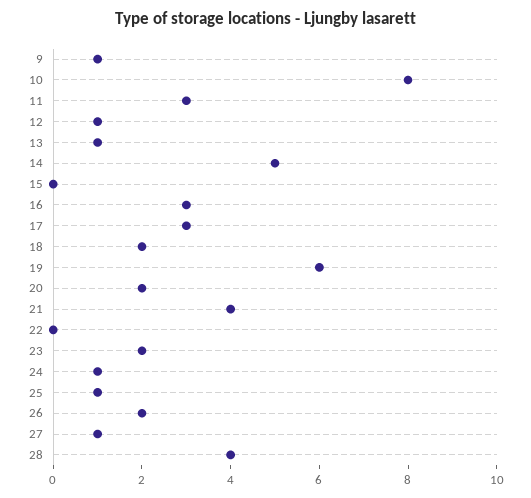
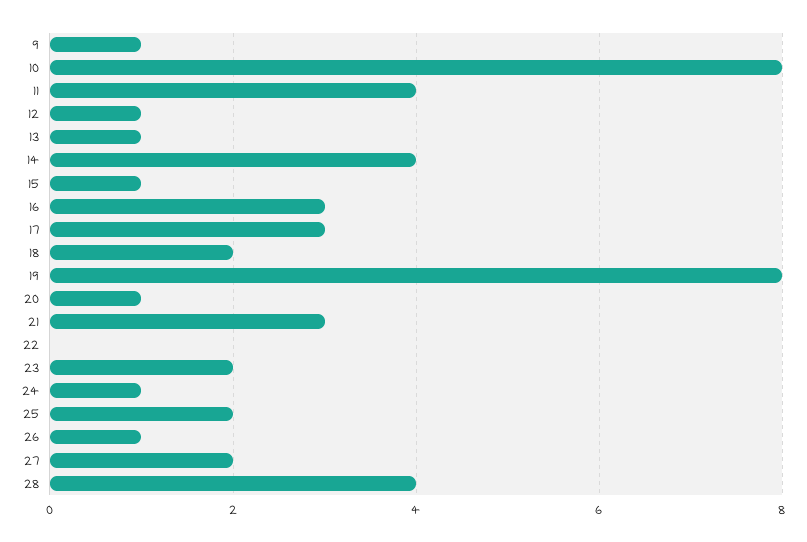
11: 3 -> 4
14: 5 -> 4
15: 0 -> 1
19: 6 -> 8
20: 2 -> 1
21: 4 -> 3
25: 1 -> 2
26: 2 -> 1
27: 1 -> 2

